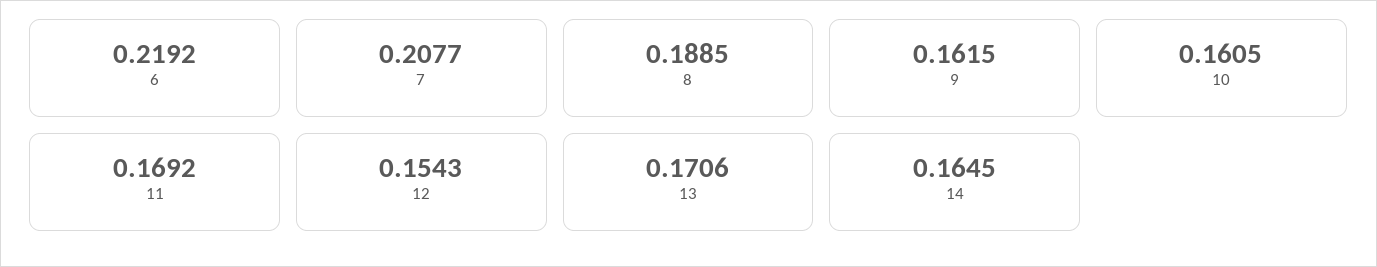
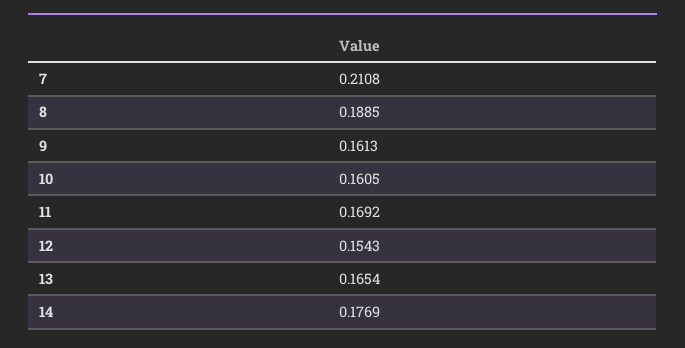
6: 0.2192 -> none
7: 0.2077 -> 0.2108
9: 0.1615 -> 0.1613
13: 0.1706 -> 0.1654
14: 0.1645 -> 0.1769

